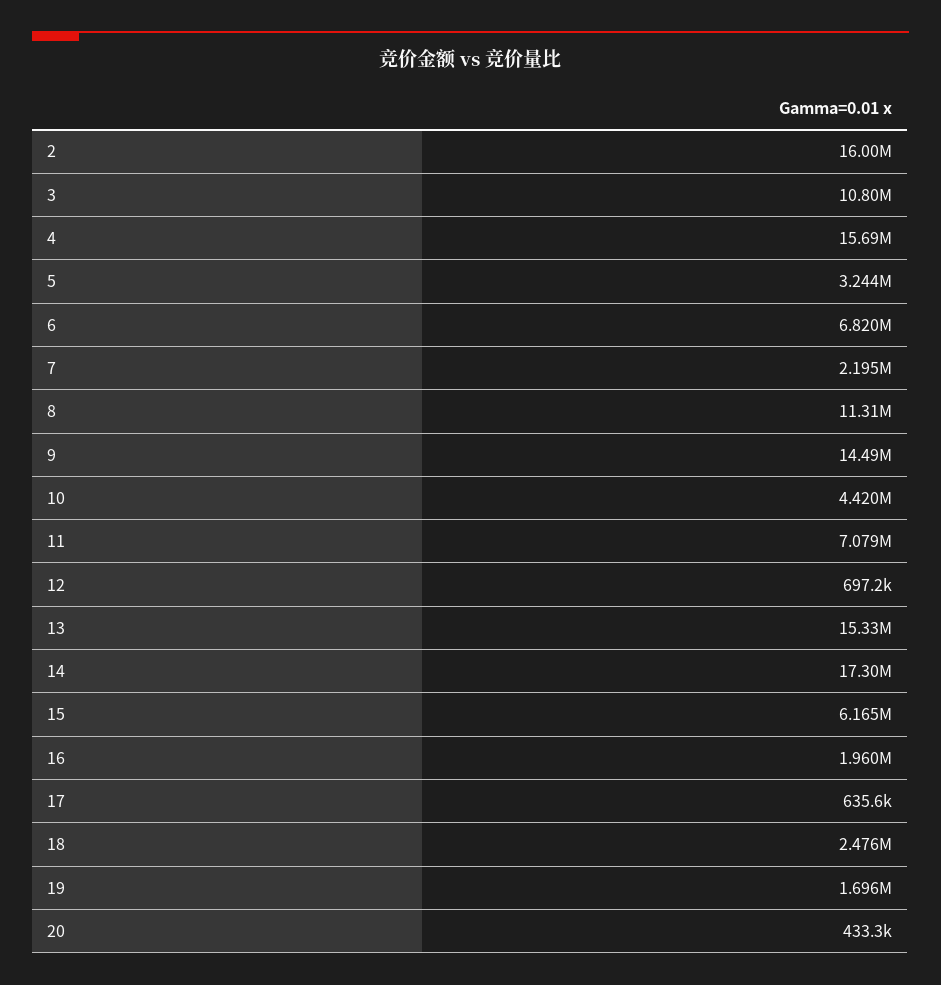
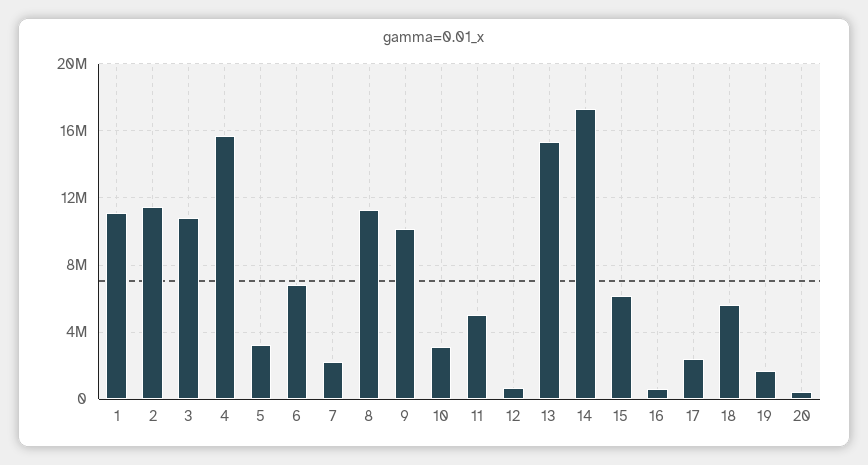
2: 16000000 -> 11500000
9: 14490000 -> 10000000
10: 4420000 -> 3000000
11: 7079000 -> 5000000
16: 1960000 -> 500000
17: 635600 -> 2500000
18: 2476000 -> 5500000
1: none -> 11000000

